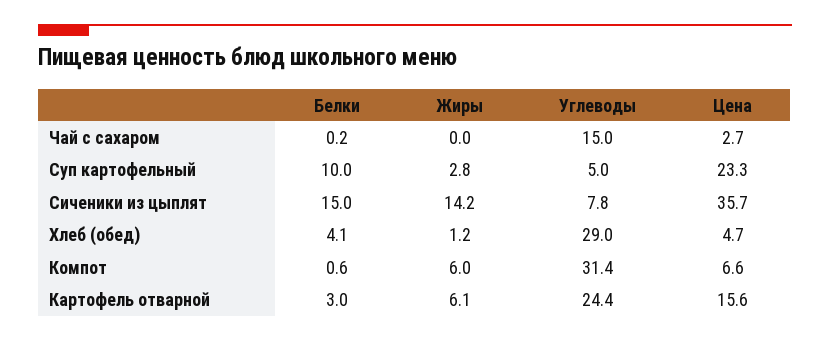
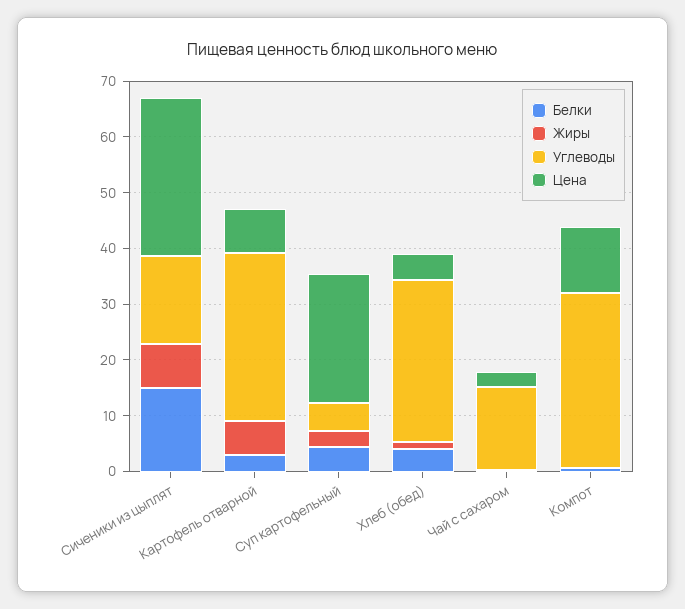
Белки, Суп картофельный: 10 -> 4
Жиры, Сиченики из цыплят: 14.2 -> 8
Углеводы, Сиченики из цыплят: 7.8 -> 16
Цена, Сиченики из цыплят: 35.7 -> 28
Жиры, Компот: 6 -> 0
Цена, Компот: 6.6 -> 12
Углеводы, Картофель отварной: 24.4 -> 30
Цена, Картофель отварной: 15.6 -> 8

